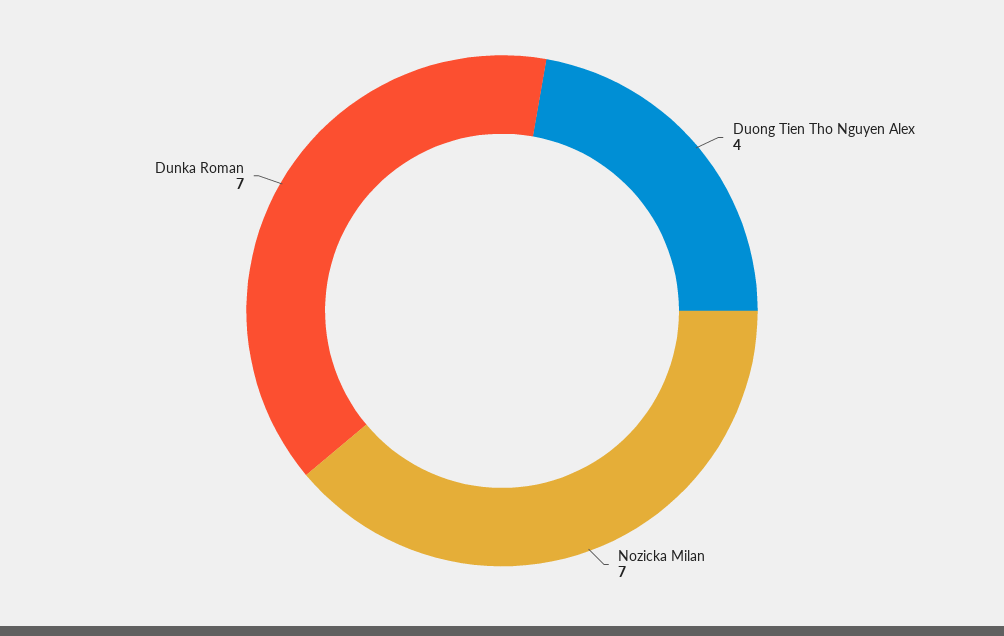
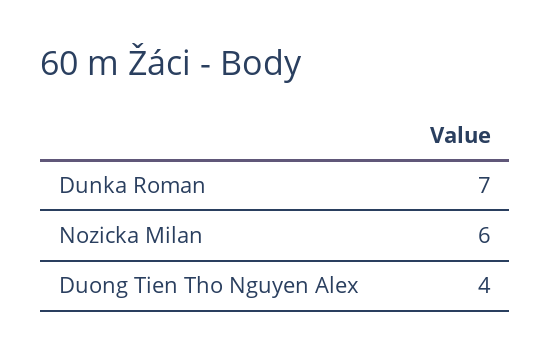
Nozicka Milan: 7 -> 6

